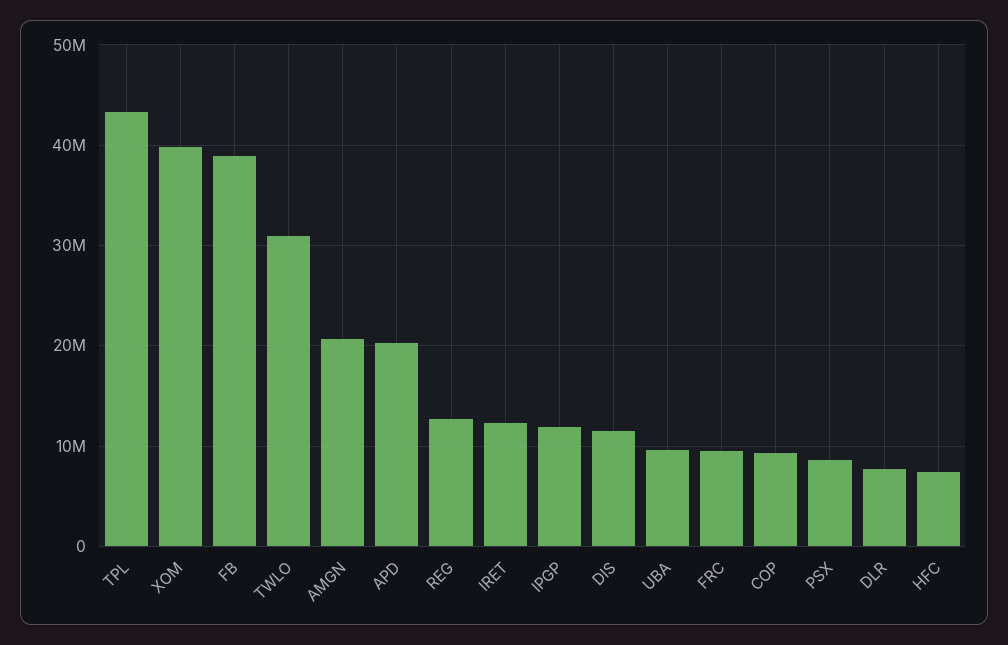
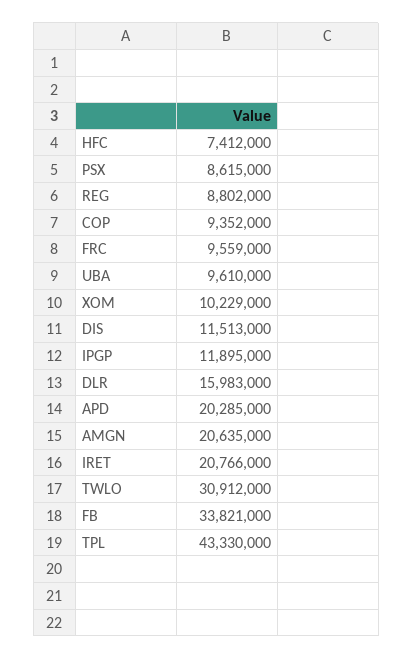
XOM: 40000000 -> 10229000
FB: 39000000 -> 33821000
REG: 13000000 -> 8802000
IRET: 12000000 -> 20766000
DLR: 8000000 -> 15983000

